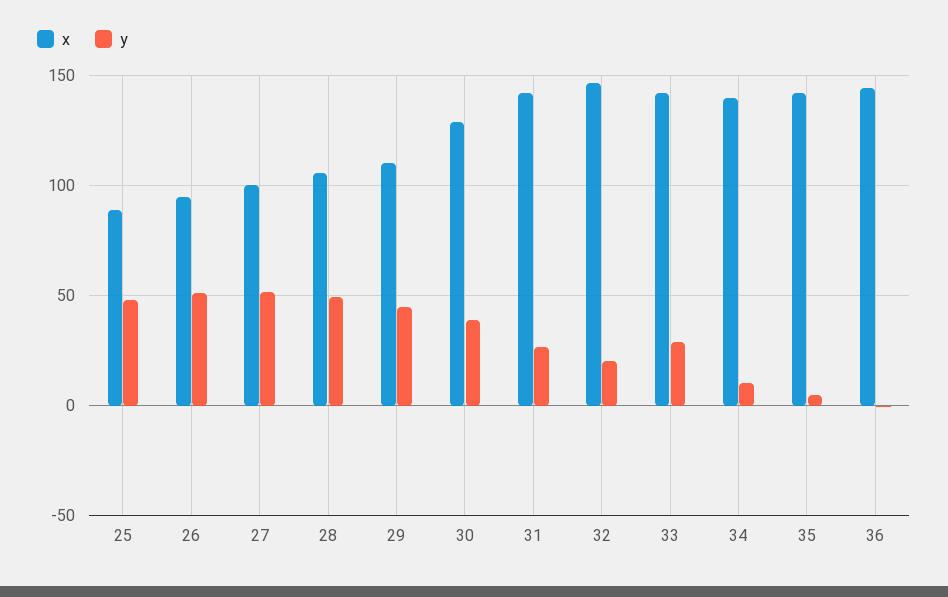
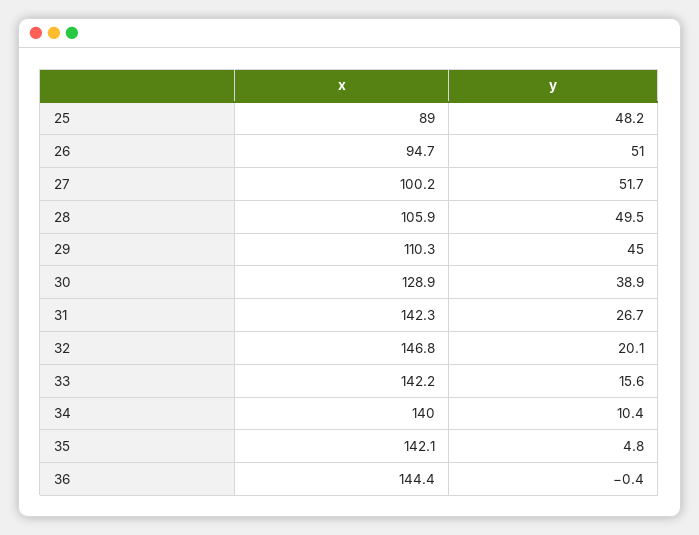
y, 33: 30 -> 15.6

